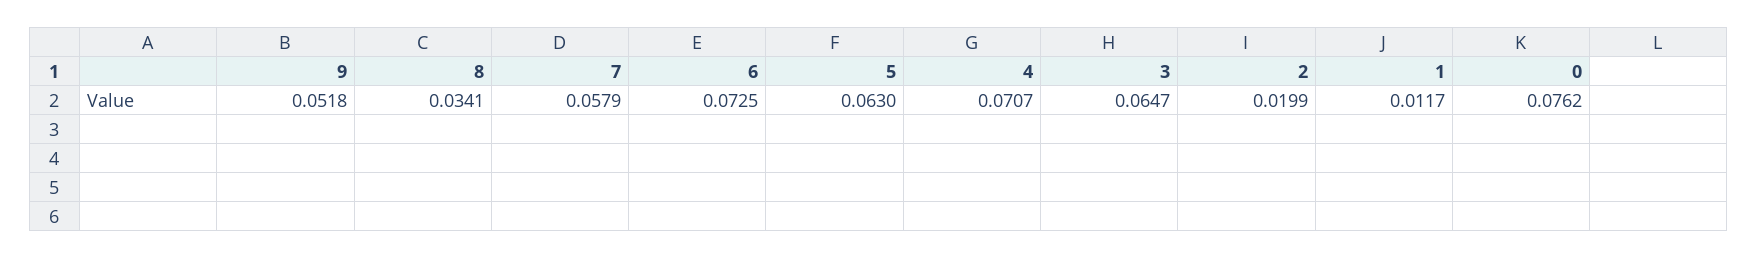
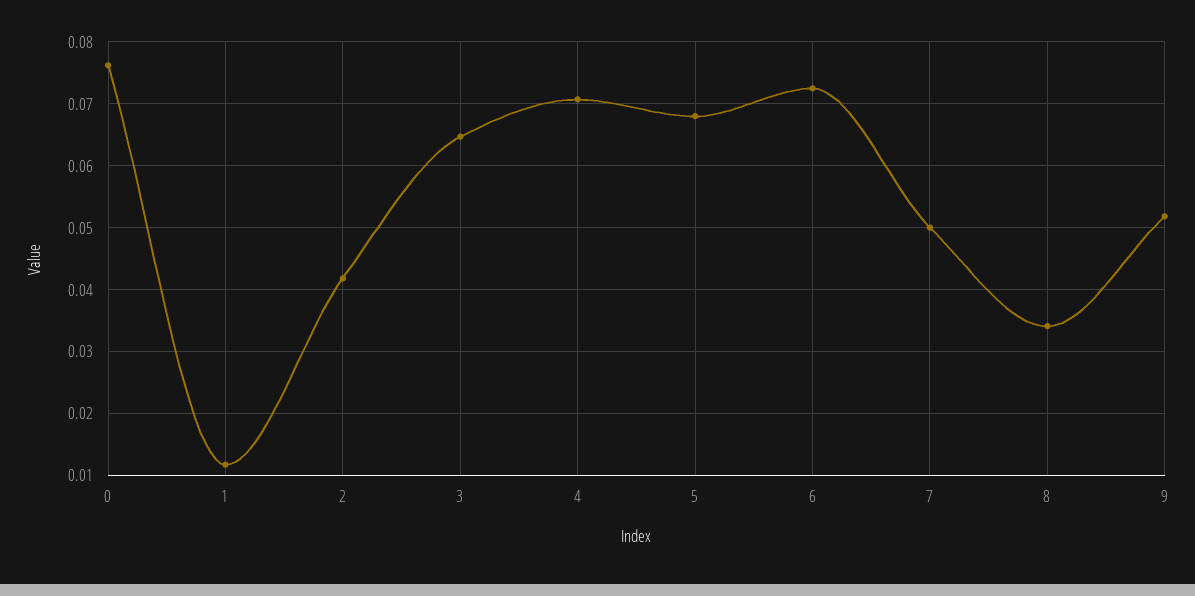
7: 0.0579 -> 0.05
5: 0.063 -> 0.068
2: 0.0199 -> 0.042

